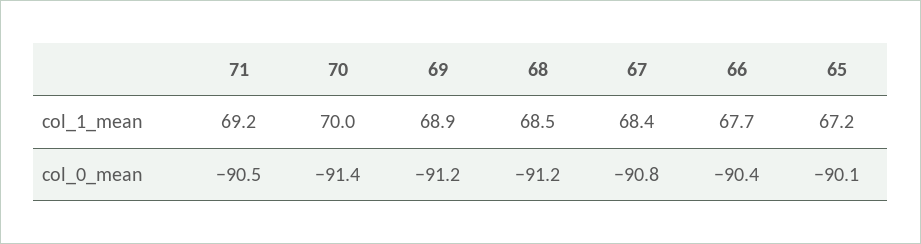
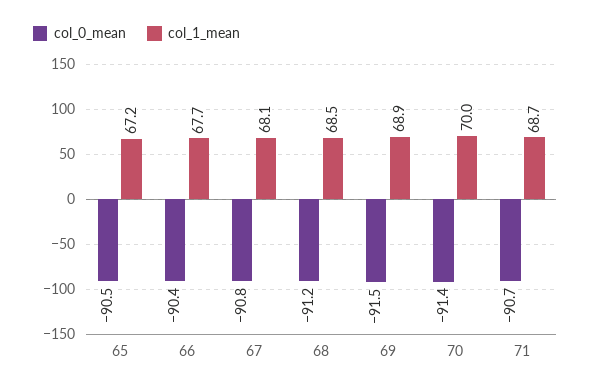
col_1_mean, 71: 69.2 -> 68.7
col_1_mean, 67: 68.4 -> 68.1
col_0_mean, 71: -90.5 -> -90.7
col_0_mean, 69: -91.2 -> -91.5
col_0_mean, 65: -90.1 -> -90.5

